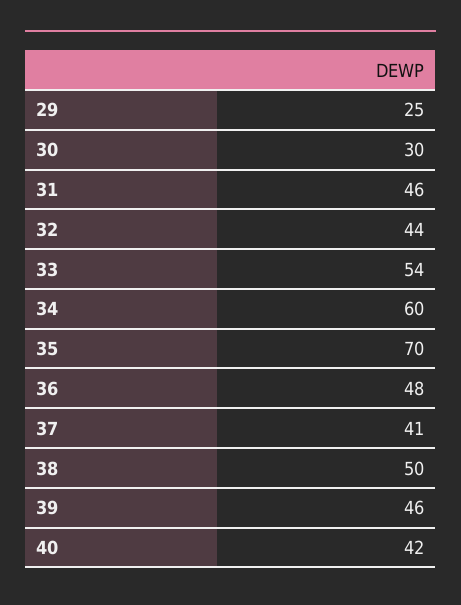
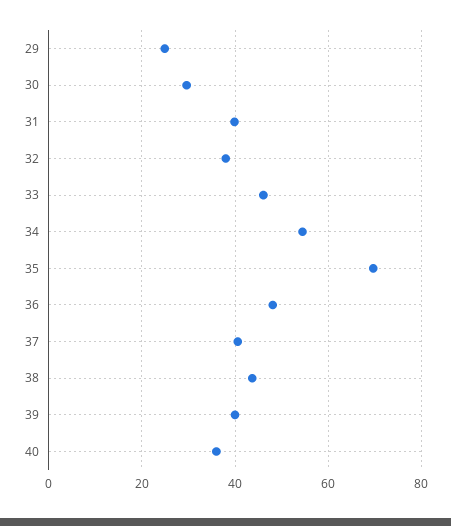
31: 46 -> 40
32: 44 -> 38
33: 54 -> 46
34: 60 -> 54
38: 50 -> 44
39: 46 -> 40
40: 42 -> 36

